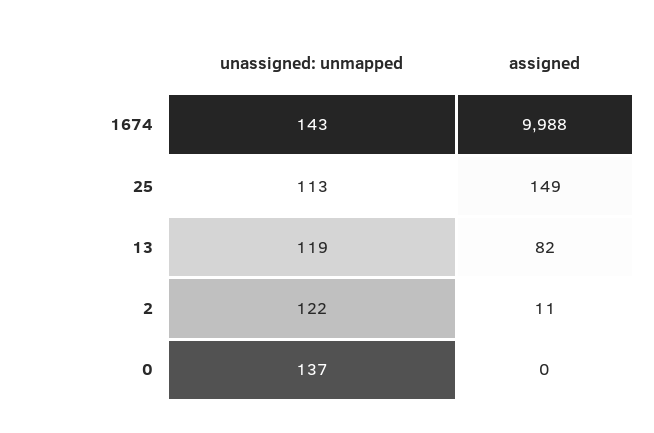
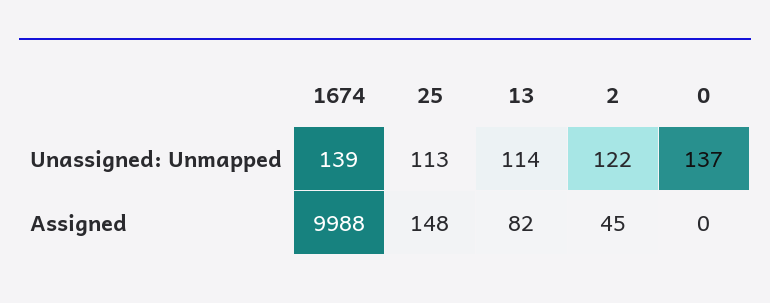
unassigned: unmapped, 1674: 143 -> 139
assigned, 25: 149 -> 148
unassigned: unmapped, 13: 119 -> 114
assigned, 2: 11 -> 45

